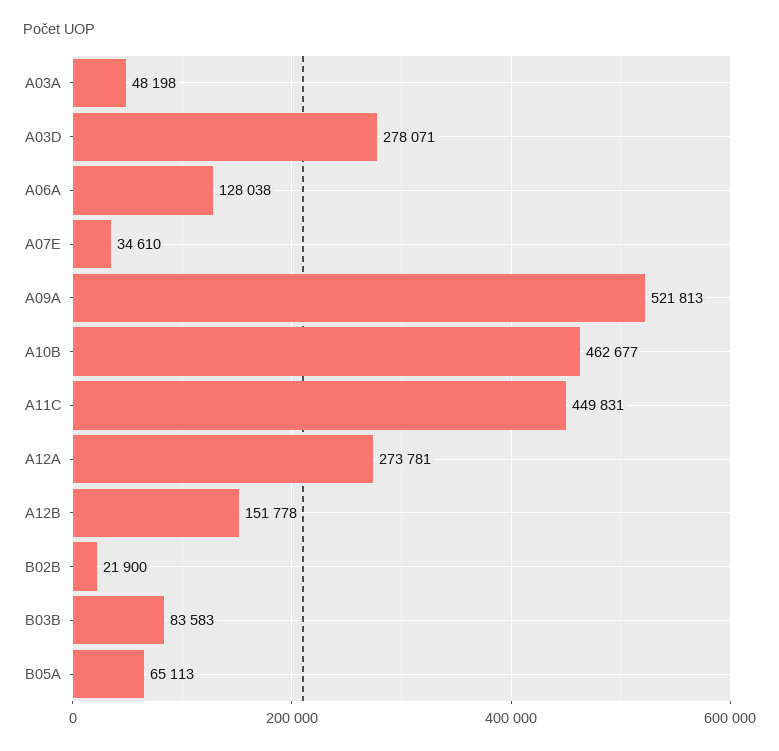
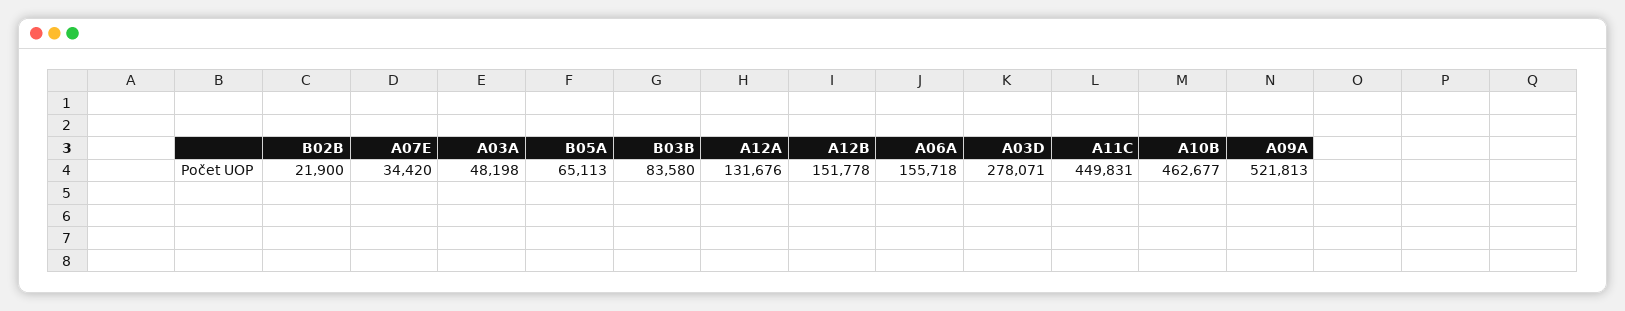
A06A: 128038 -> 155718
A07E: 34610 -> 34420
A12A: 273781 -> 131676
B03B: 83583 -> 83580

